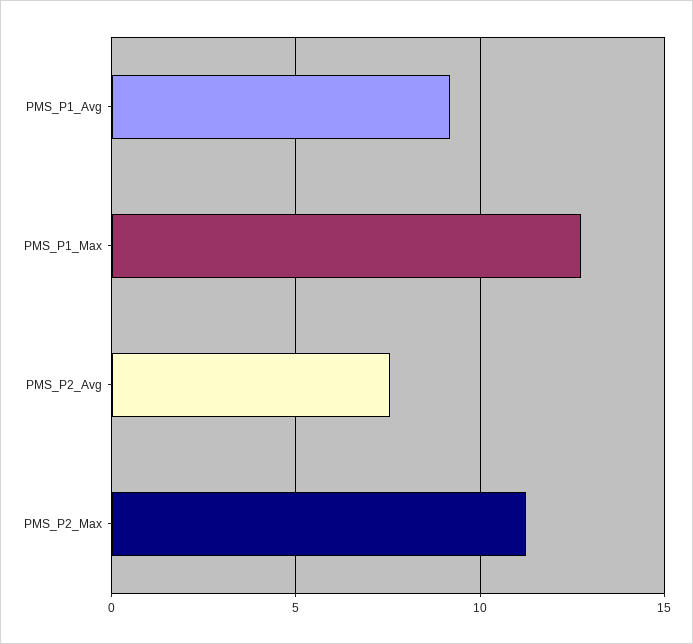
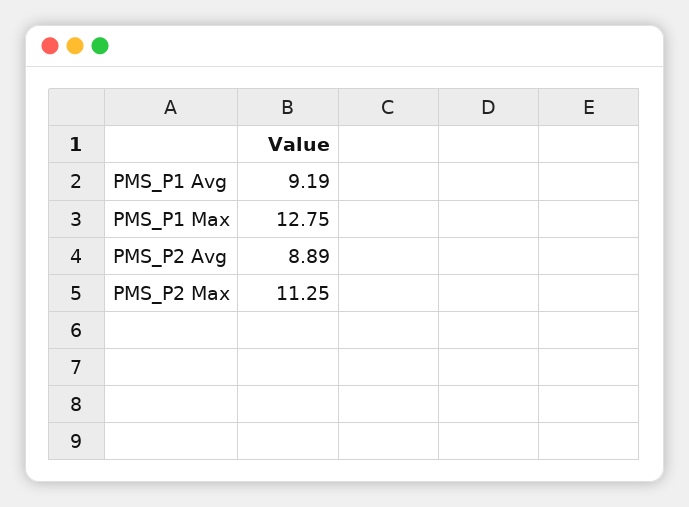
PMS_P2_Avg: 7.5 -> 8.89

